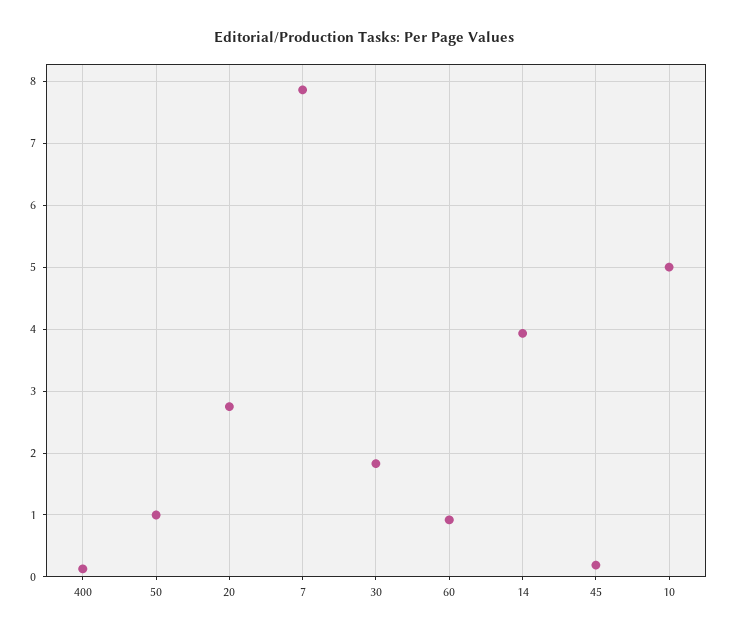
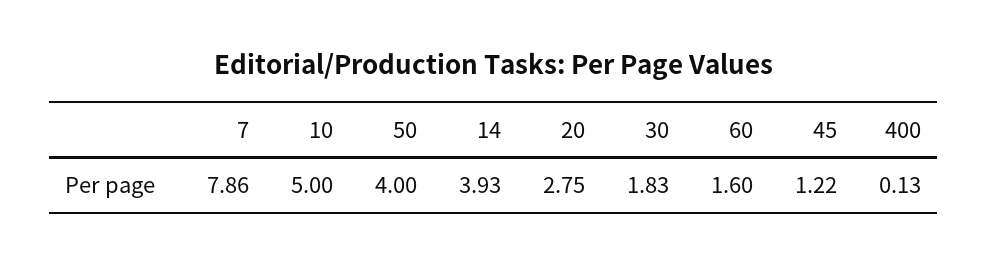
50: 1 -> 4
60: 0.9 -> 1.6
45: 0.2 -> 1.22

